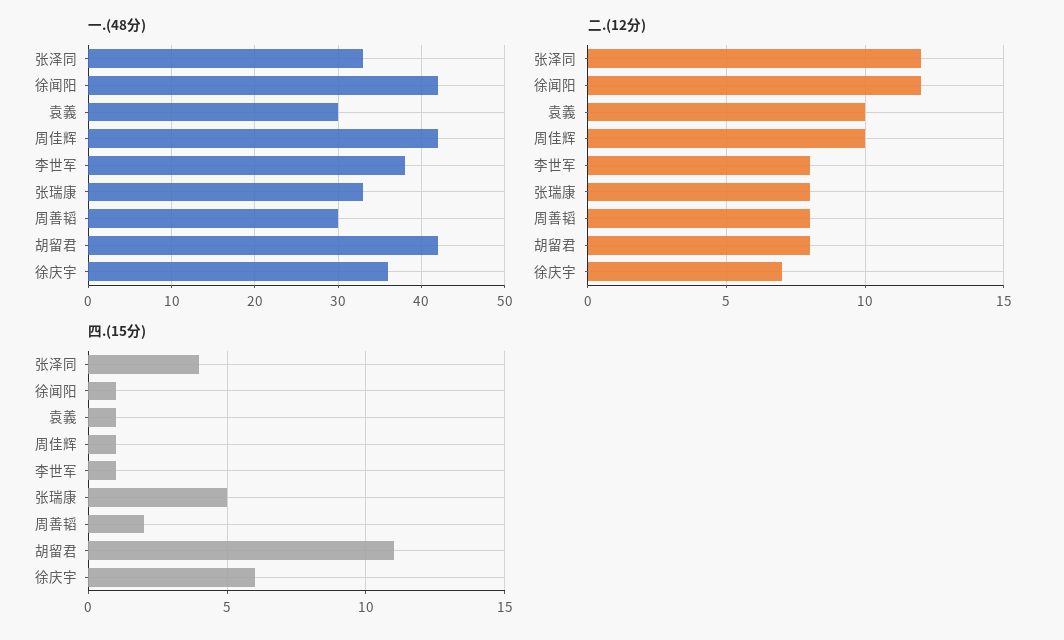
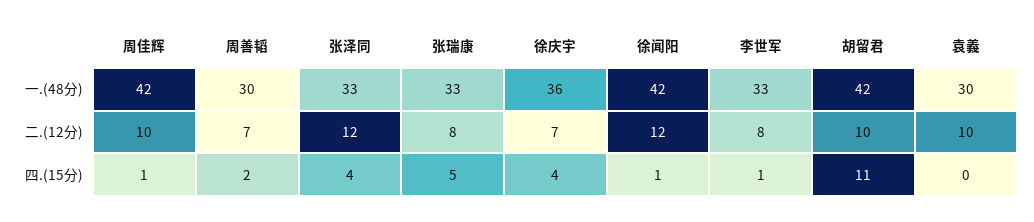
一.(48分), 李世军: 38 -> 33
二.(12分), 周善韬: 8 -> 7
二.(12分), 胡留君: 8 -> 10
四.(15分), 袁義: 1 -> 0
四.(15分), 徐庆宇: 6 -> 4

